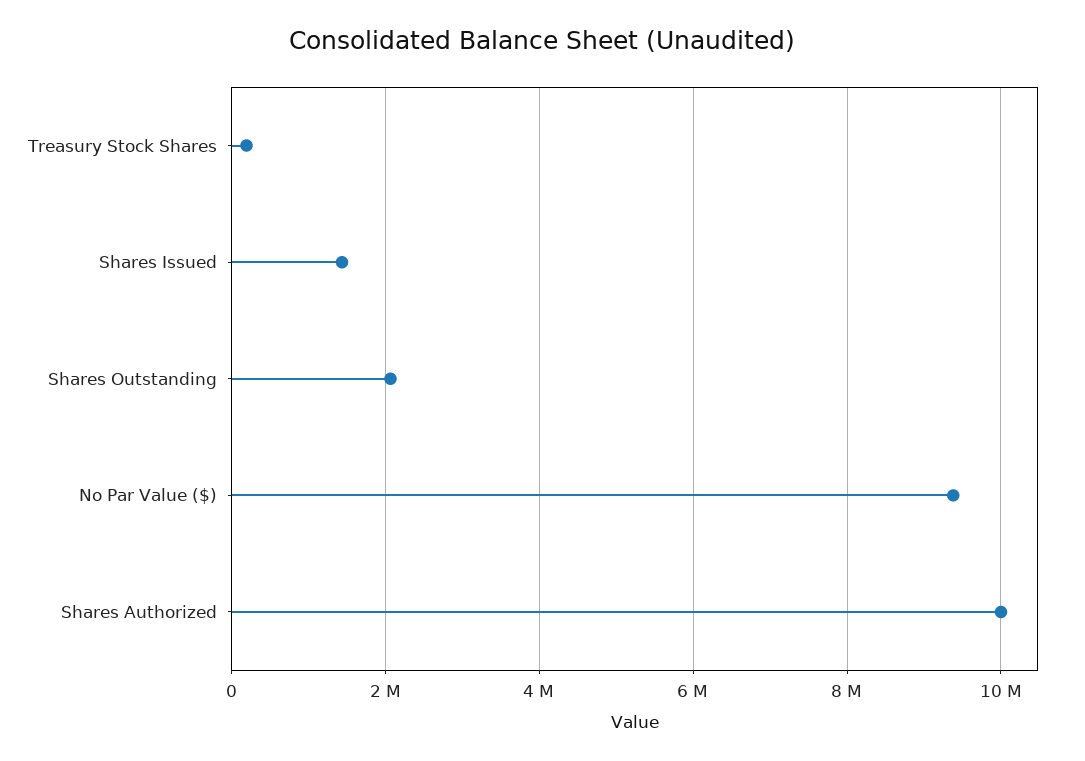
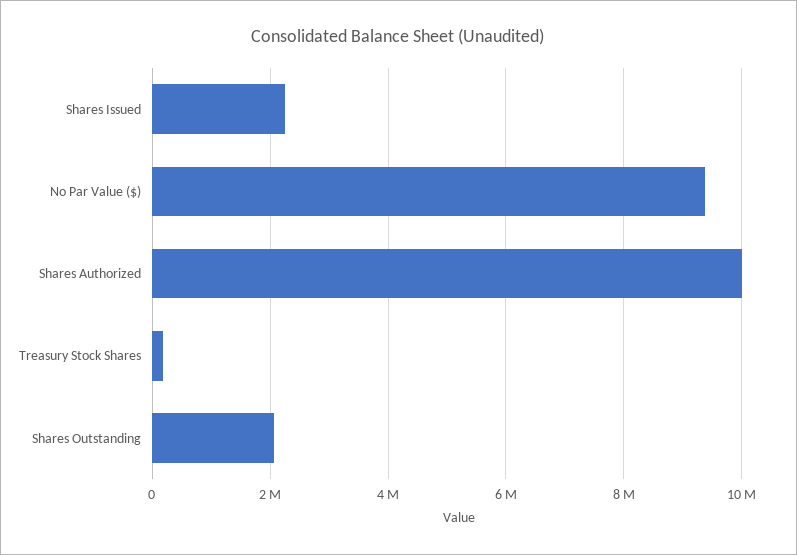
Shares Issued: 1400000 -> 2200000

